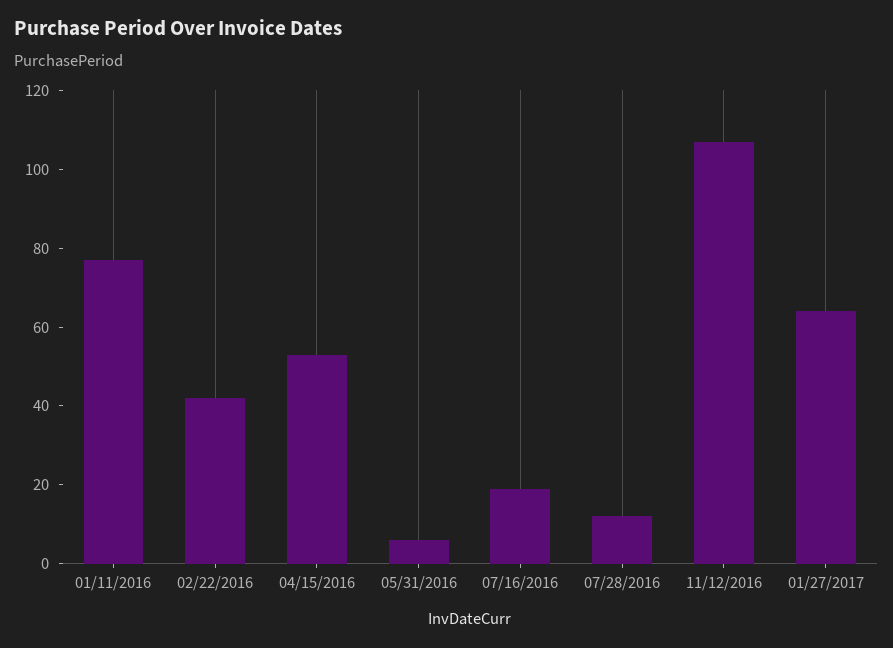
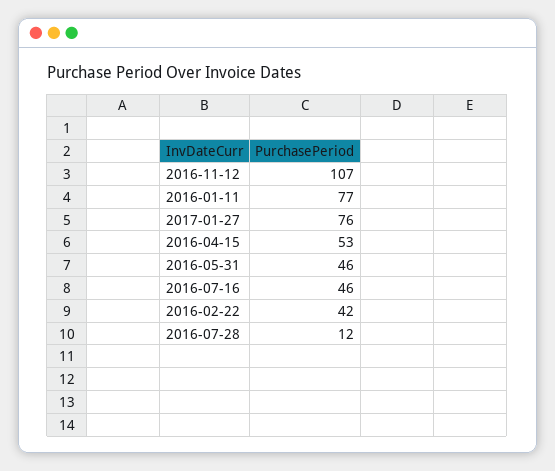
05/31/2016: 5 -> 46
07/16/2016: 20 -> 46
01/27/2017: 65 -> 76

